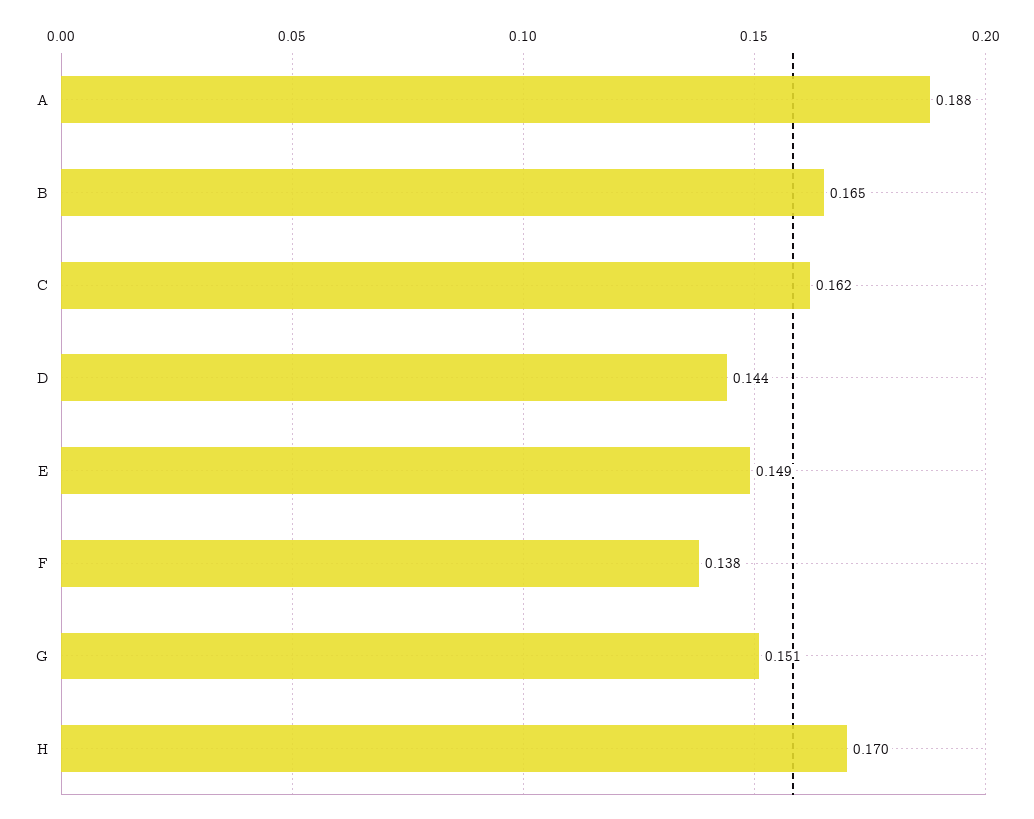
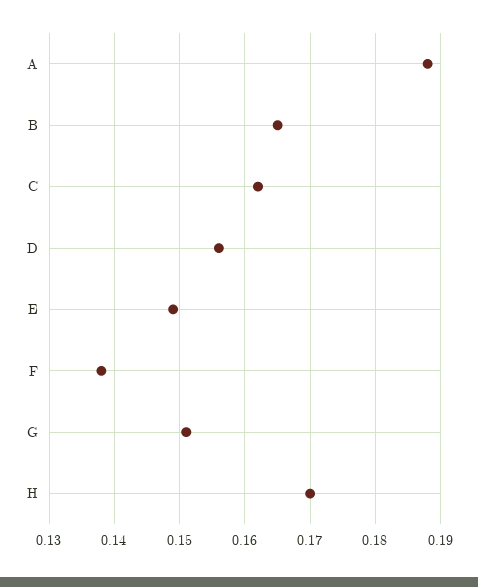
D: 0.144 -> 0.156

